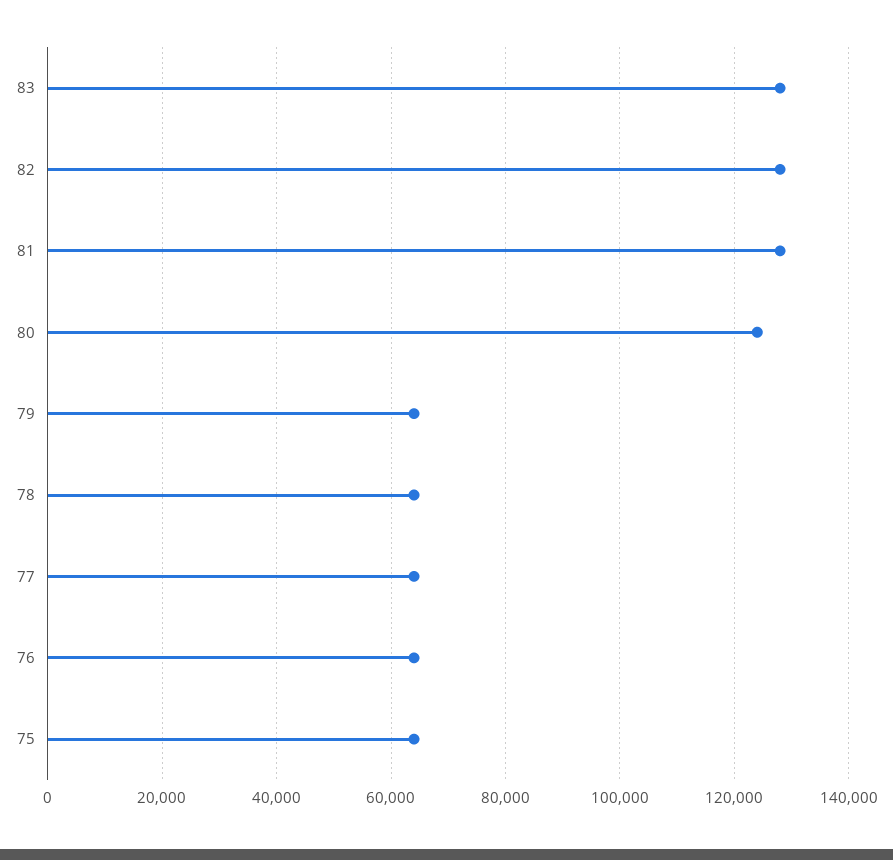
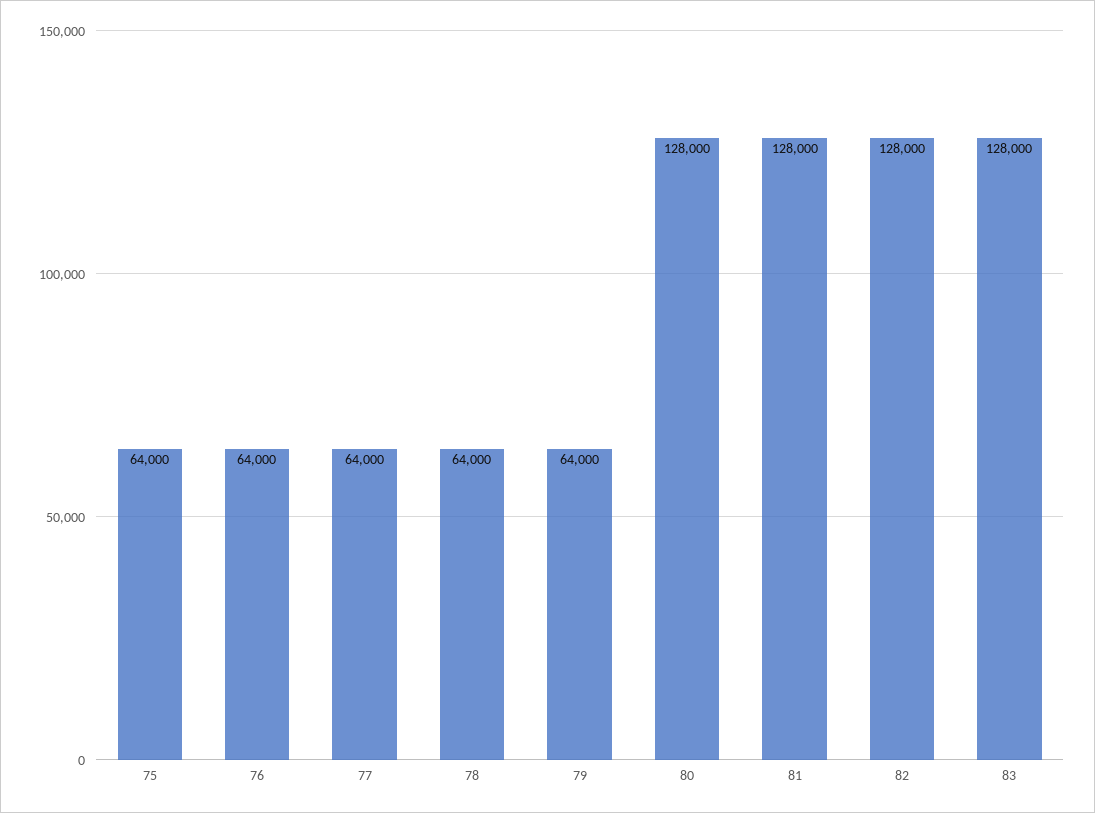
80: 124000 -> 128000

